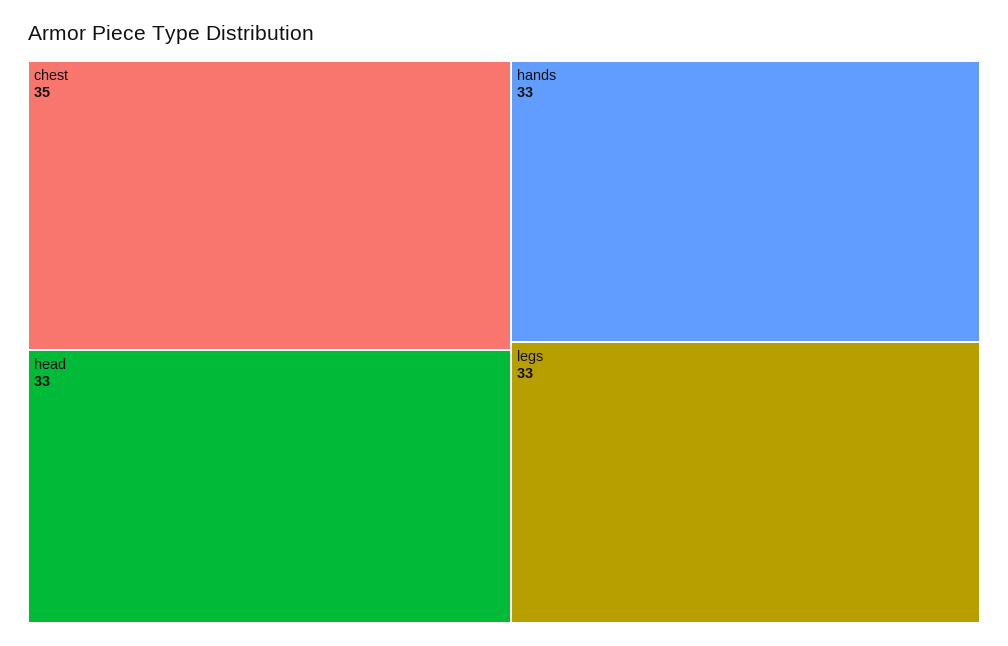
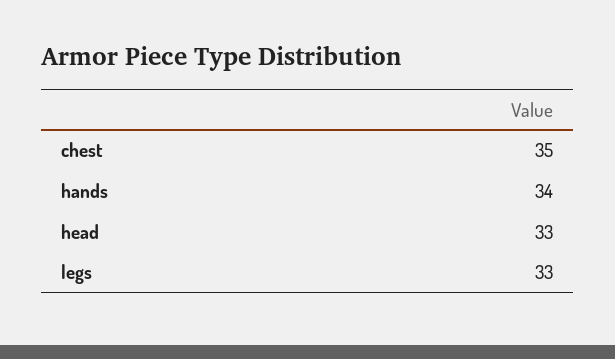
hands: 33 -> 34

